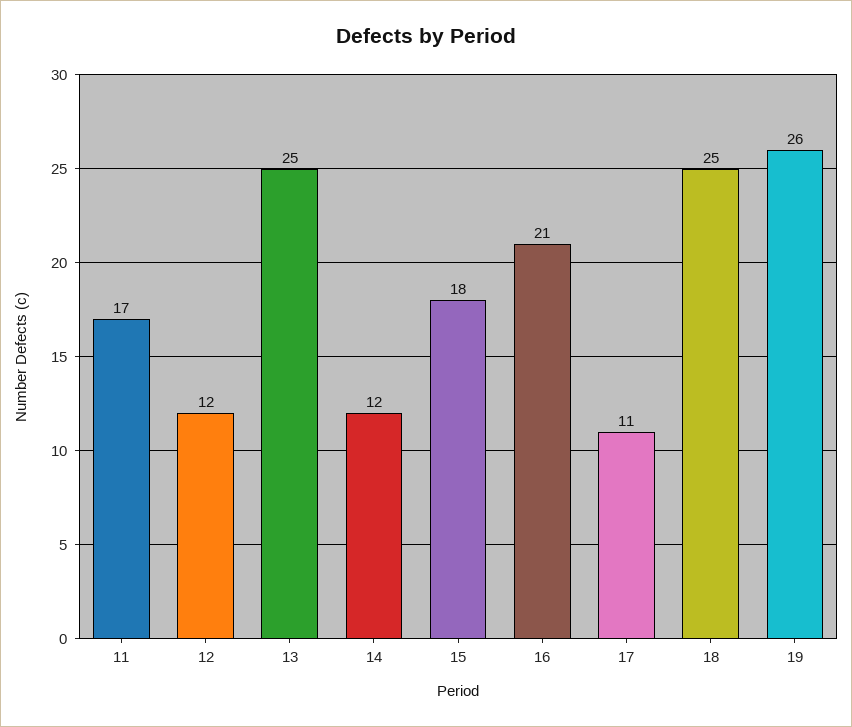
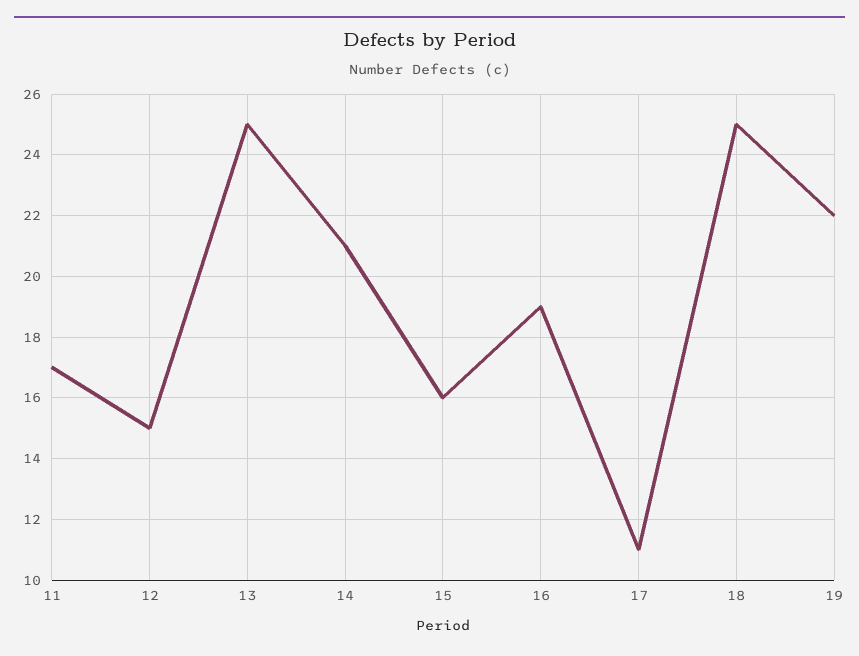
12: 12 -> 15
14: 12 -> 21
15: 18 -> 16
16: 21 -> 19
19: 26 -> 22

